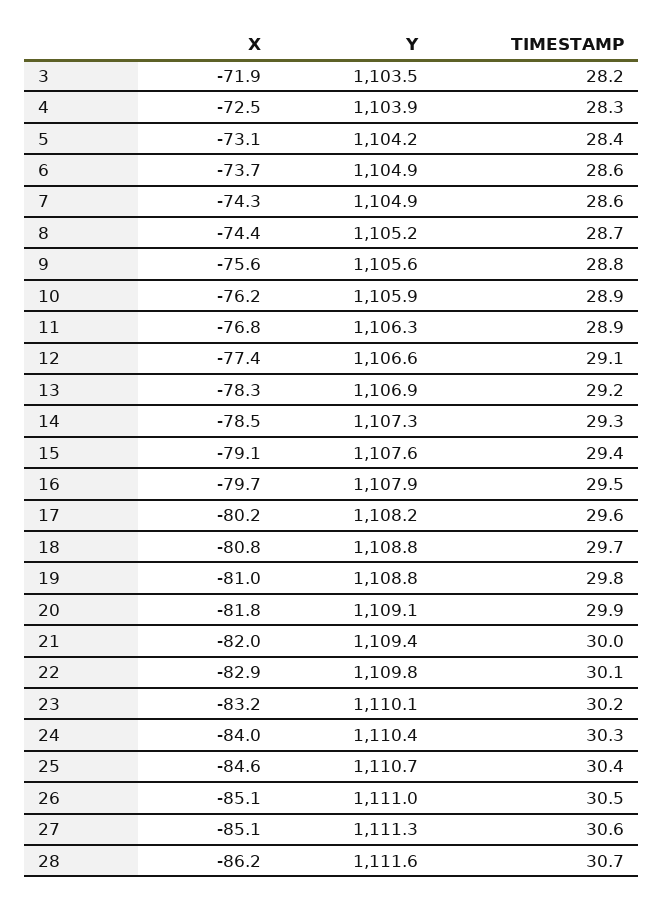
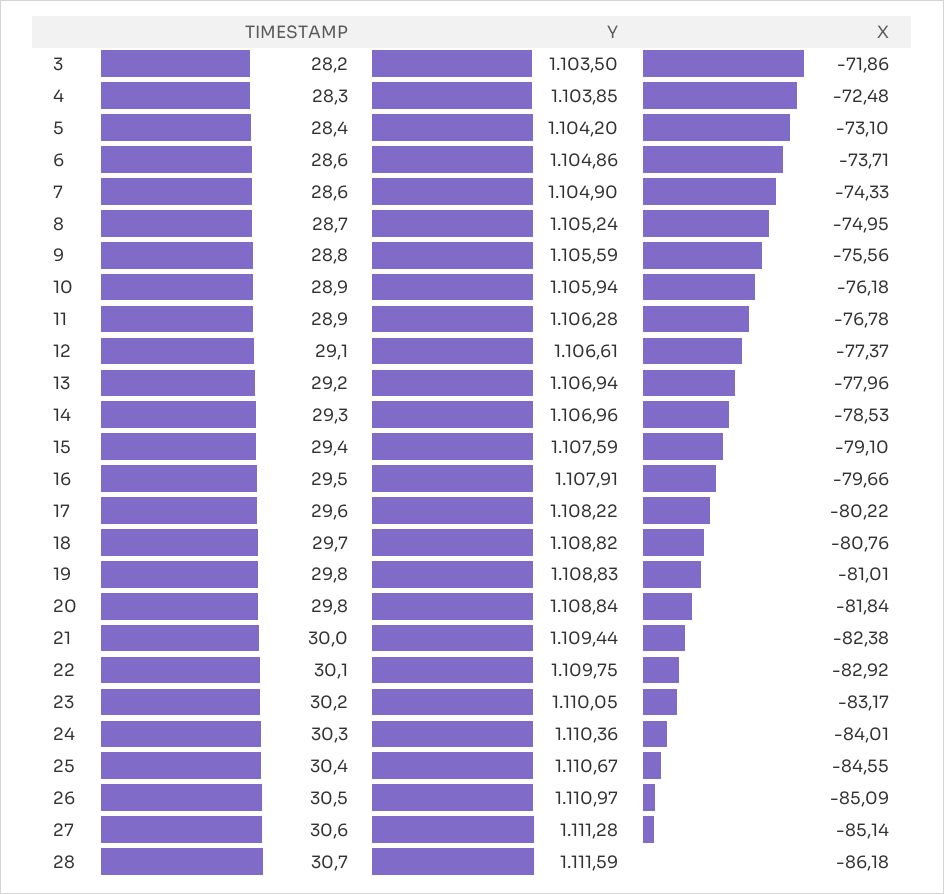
X, 8: -74.4 -> -74.95
X, 13: -78.3 -> -77.96
Y, 14: 1107.3 -> 1106.96
Y, 20: 1109.1 -> 1108.84
TIMESTAMP, 20: 29.9 -> 29.8
X, 21: -82 -> -82.38

